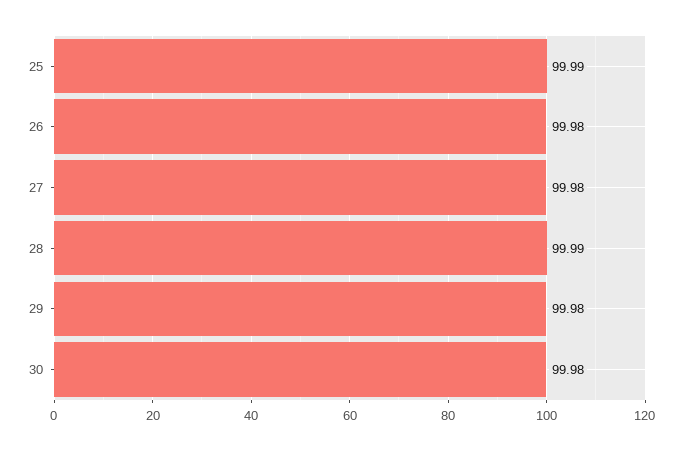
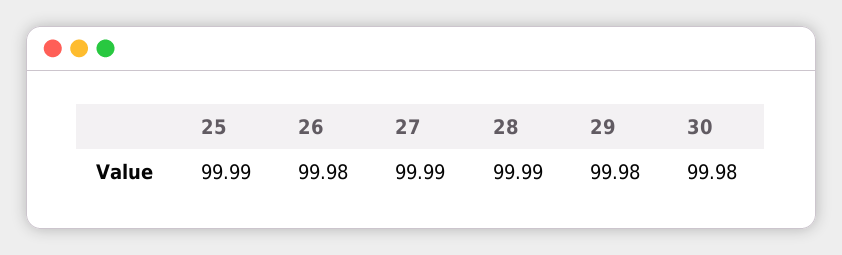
27: 99.98 -> 99.99

